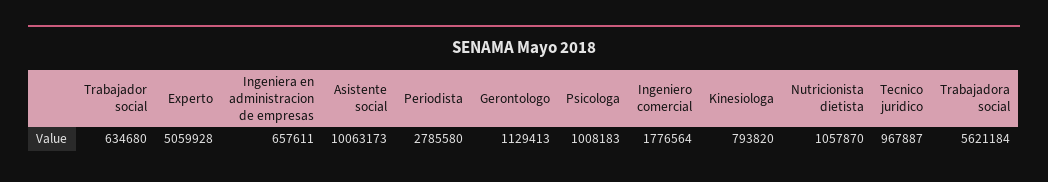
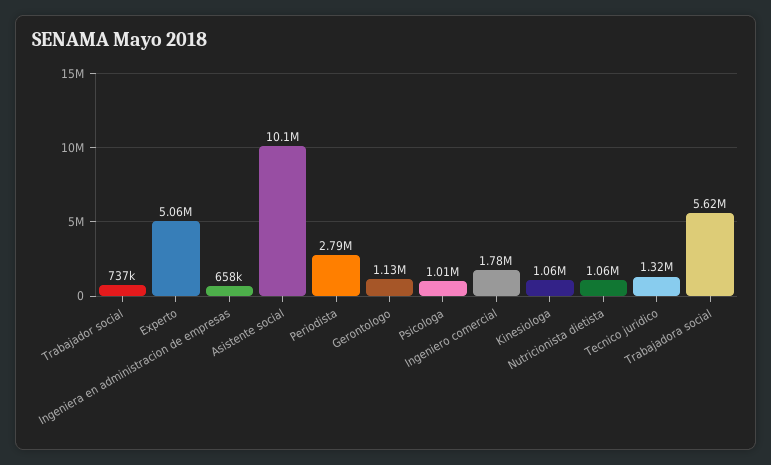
Trabajador social: 634680 -> 737000
Kinesiologa: 793820 -> 1060000
Tecnico juridico: 967887 -> 1320000

